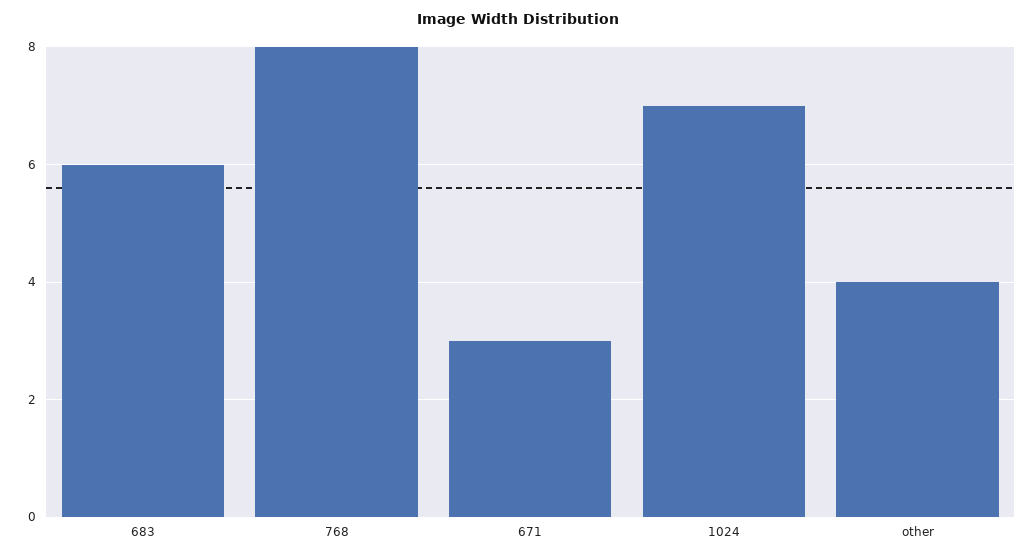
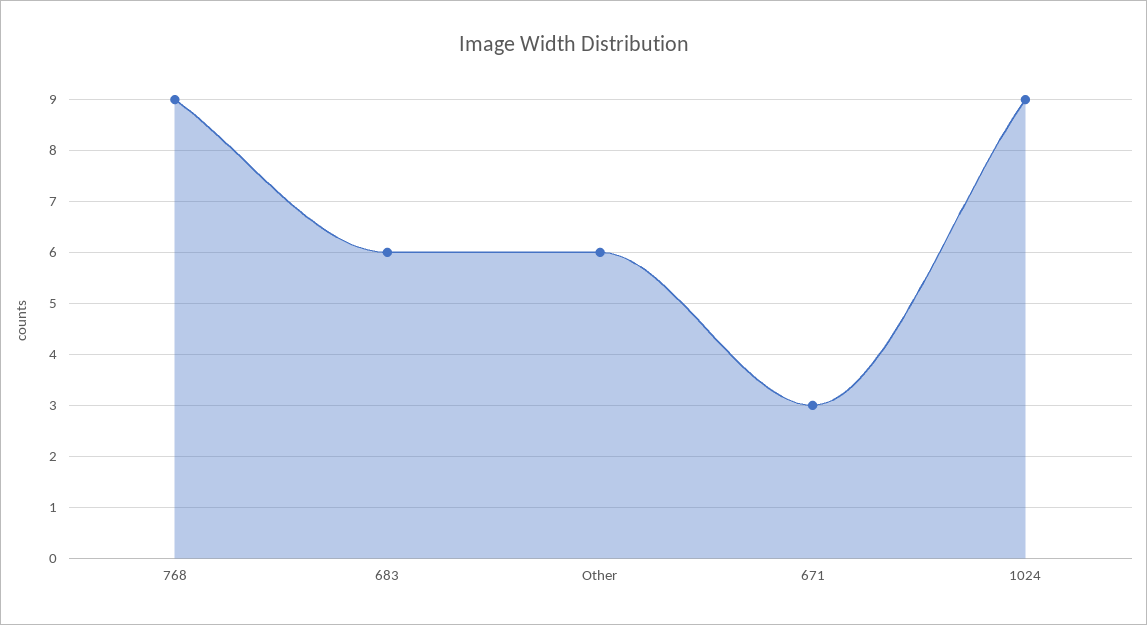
768: 8 -> 9
1024: 7 -> 9
other: 4 -> 6

